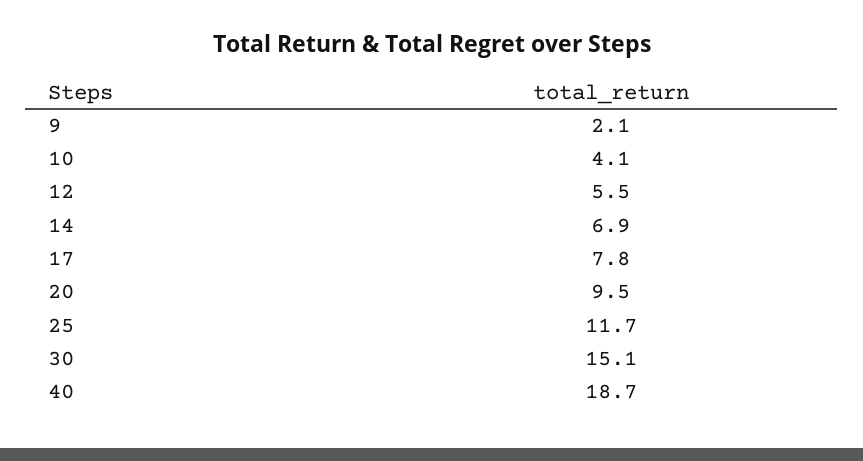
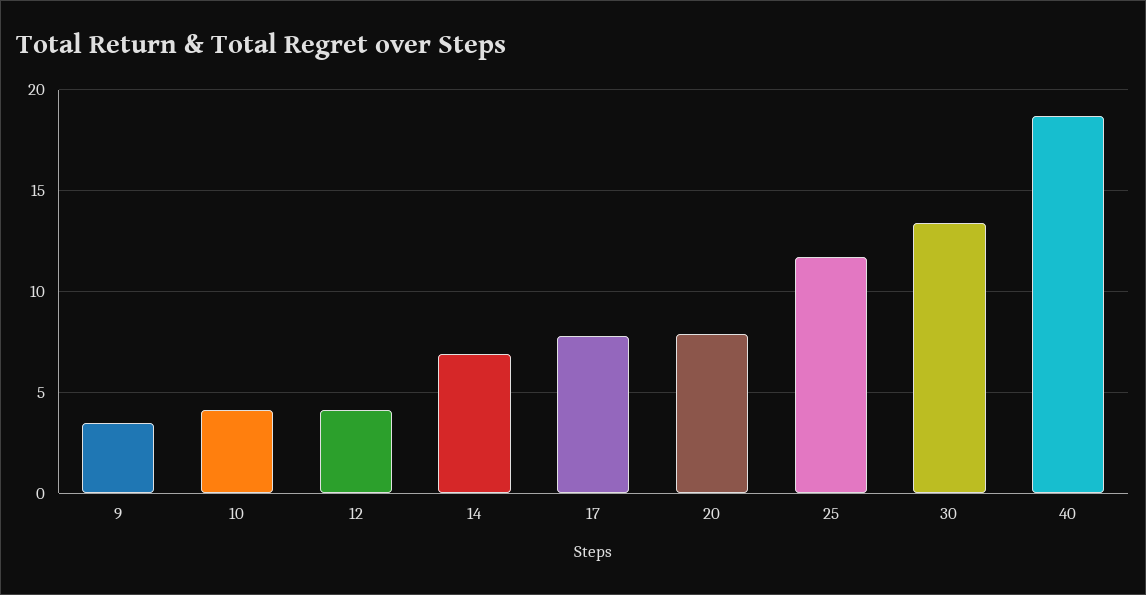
9: 2.1 -> 3.5
12: 5.5 -> 4
20: 9.5 -> 8
30: 15.1 -> 13.5

